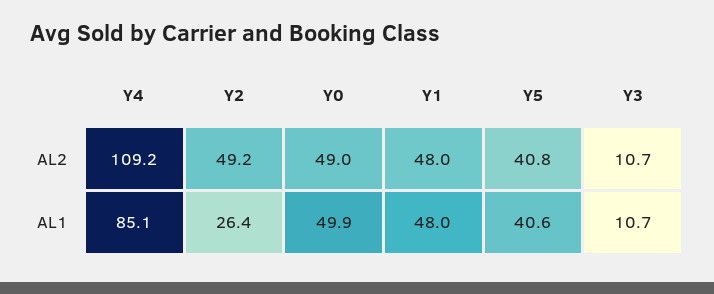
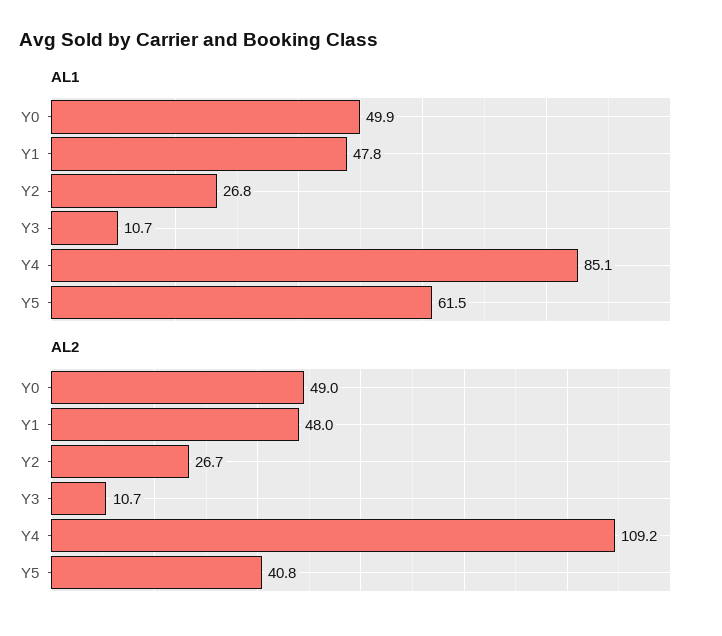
AL2, Y2: 49.2 -> 26.7
AL1, Y2: 26.4 -> 26.8
AL1, Y1: 48 -> 47.8
AL1, Y5: 40.6 -> 61.5

